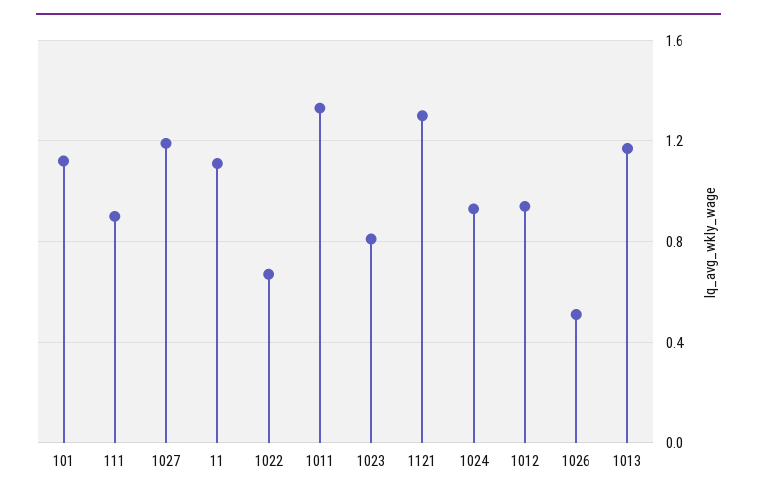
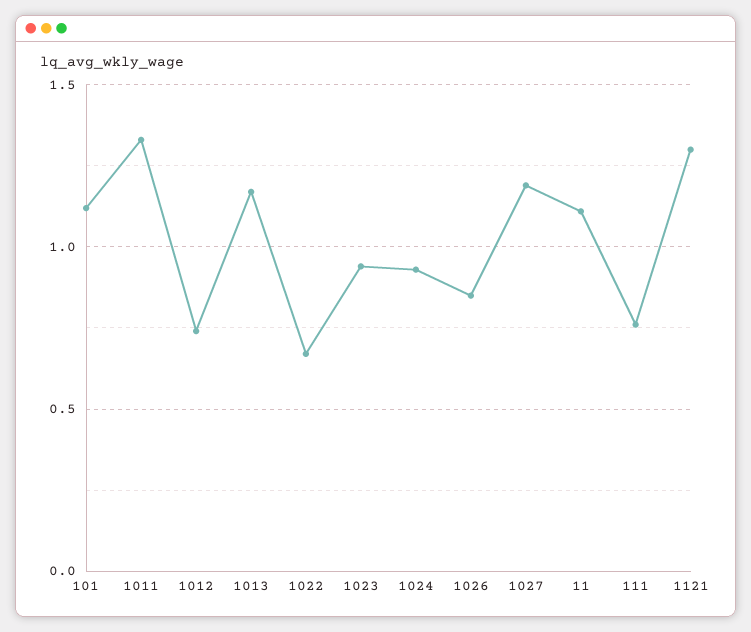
111: 0.9 -> 0.75
1023: 0.8 -> 0.95
1012: 0.95 -> 0.75
1026: 0.5 -> 0.85

